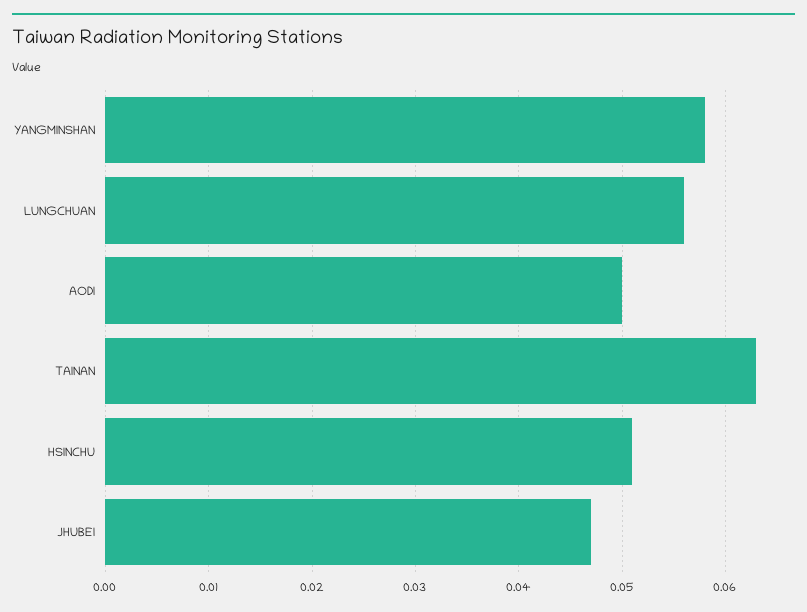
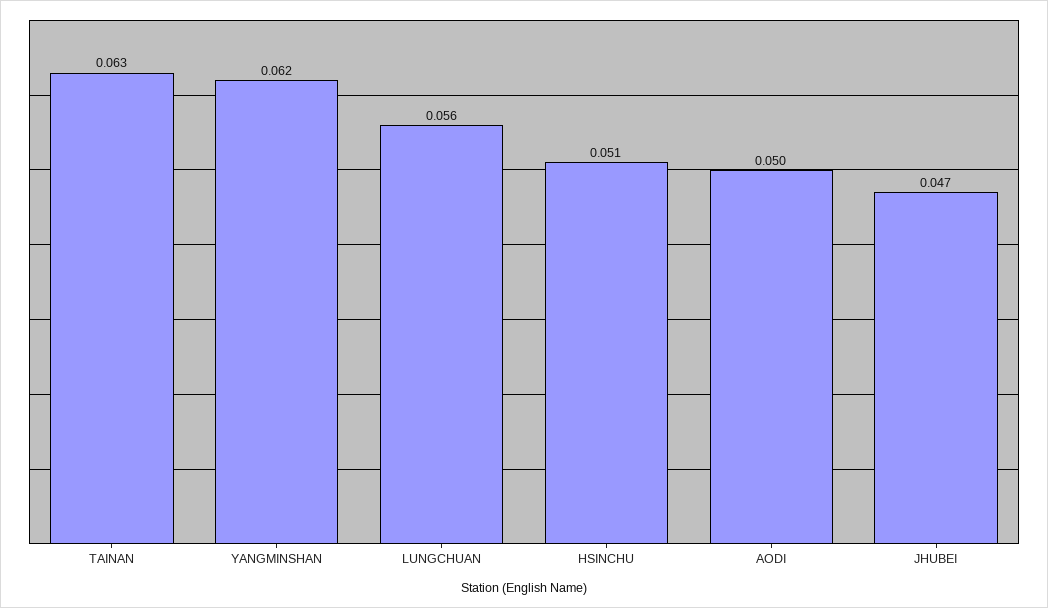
YANGMINSHAN: 0.058 -> 0.062

